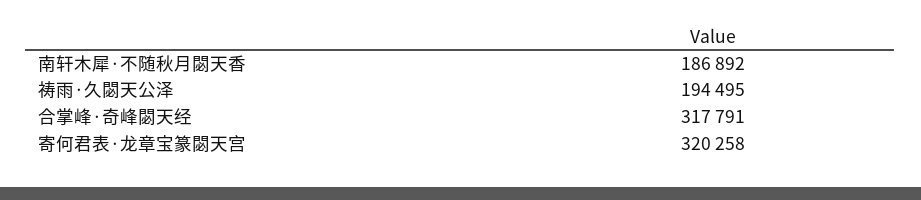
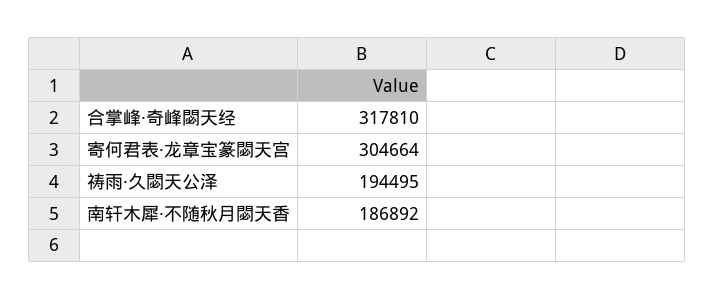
合掌峰·奇峰閟天经: 317791 -> 317810
寄何君表·龙章宝篆閟天宫: 320258 -> 304664

